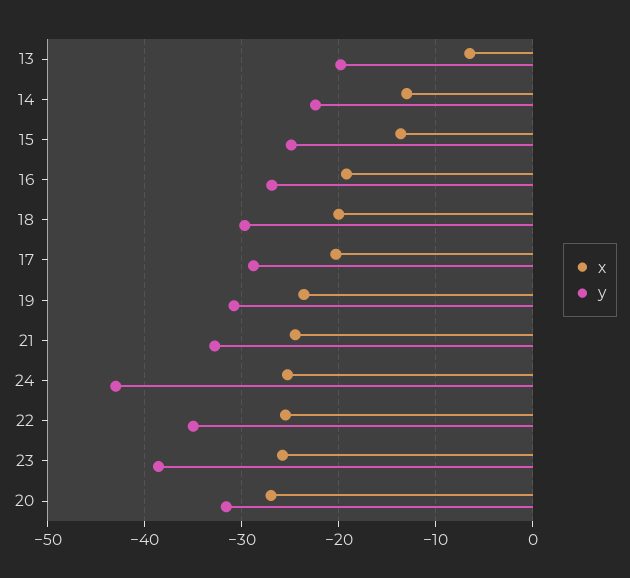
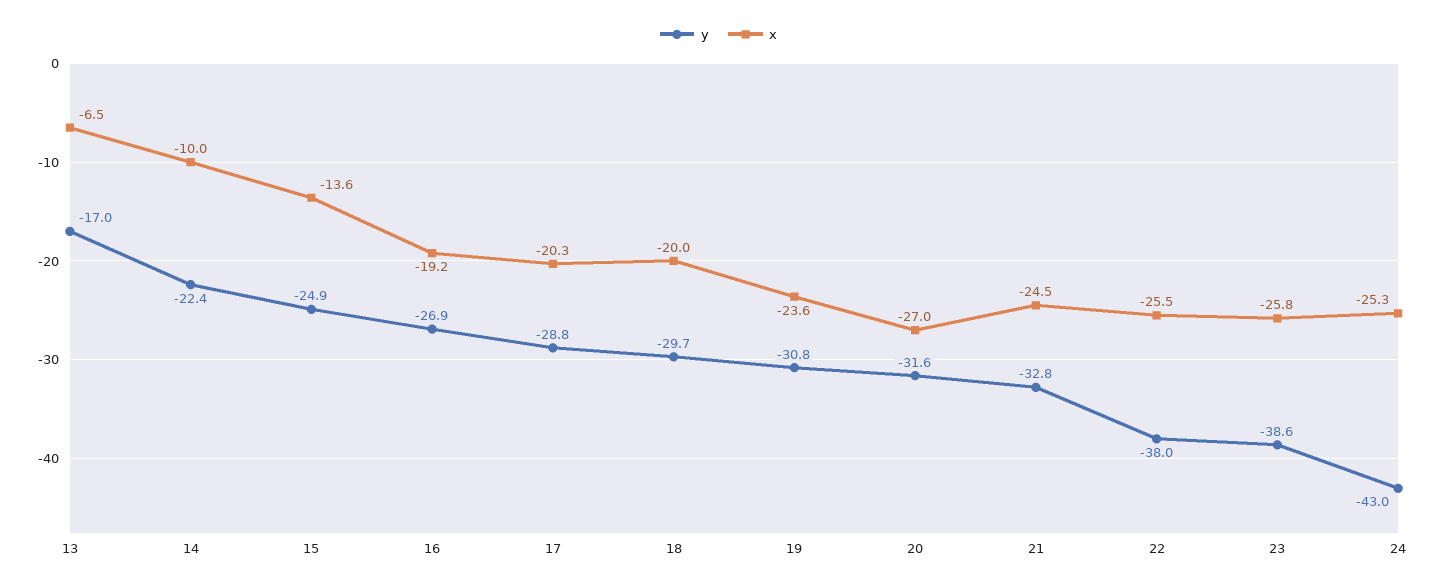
y, 13: -20 -> -17
x, 14: -13 -> -10
y, 22: -35 -> -38

